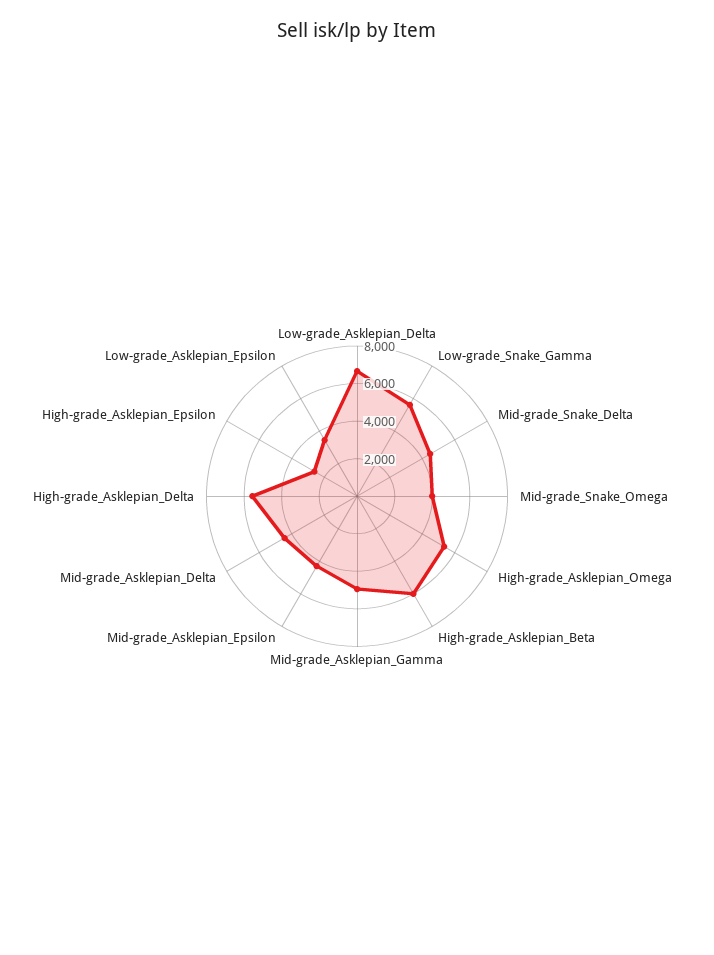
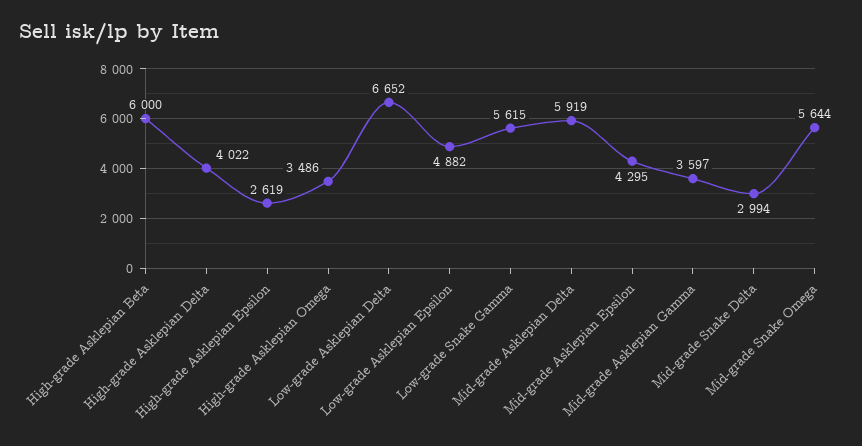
Mid-grade_Snake_Delta: 4500 -> 2994
Mid-grade_Snake_Omega: 4000 -> 5644
High-grade_Asklepian_Omega: 5500 -> 3486
Mid-grade_Asklepian_Gamma: 5000 -> 3597
Mid-grade_Asklepian_Delta: 4500 -> 5919
High-grade_Asklepian_Delta: 5500 -> 4022
Low-grade_Asklepian_Epsilon: 3500 -> 4882

